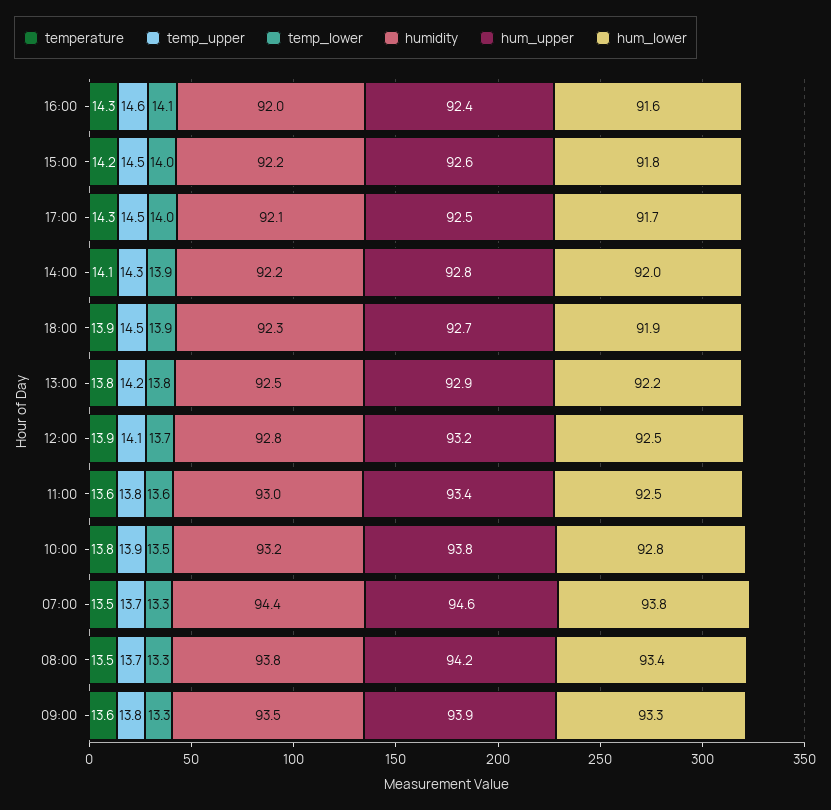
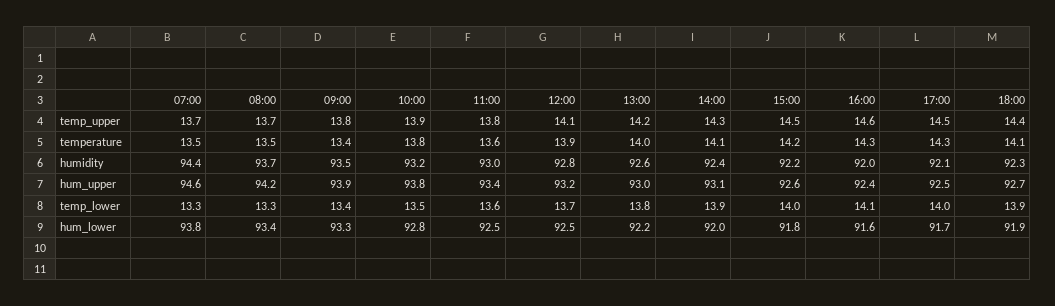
humidity, 14:00: 92.2 -> 92.4
hum_upper, 14:00: 92.8 -> 93.1
temperature, 18:00: 13.9 -> 14.1
temp_upper, 18:00: 14.5 -> 14.4
temperature, 13:00: 13.8 -> 14
humidity, 13:00: 92.5 -> 92.6
hum_upper, 13:00: 92.9 -> 93
humidity, 08:00: 93.8 -> 93.7
temperature, 09:00: 13.6 -> 13.4
temp_lower, 09:00: 13.3 -> 13.4

